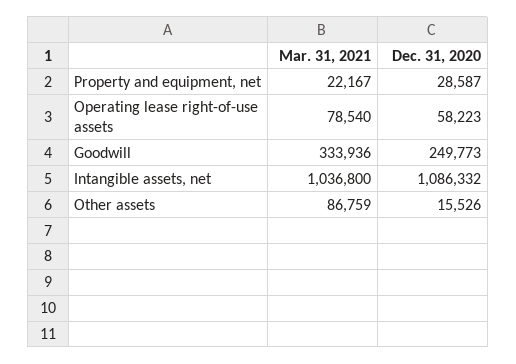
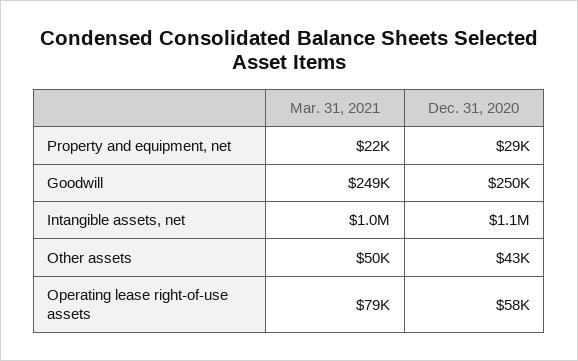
Mar. 31, 2021, Goodwill: 333936 -> 249000
Mar. 31, 2021, Other assets: 86759 -> 50000
Dec. 31, 2020, Other assets: 15526 -> 43000

